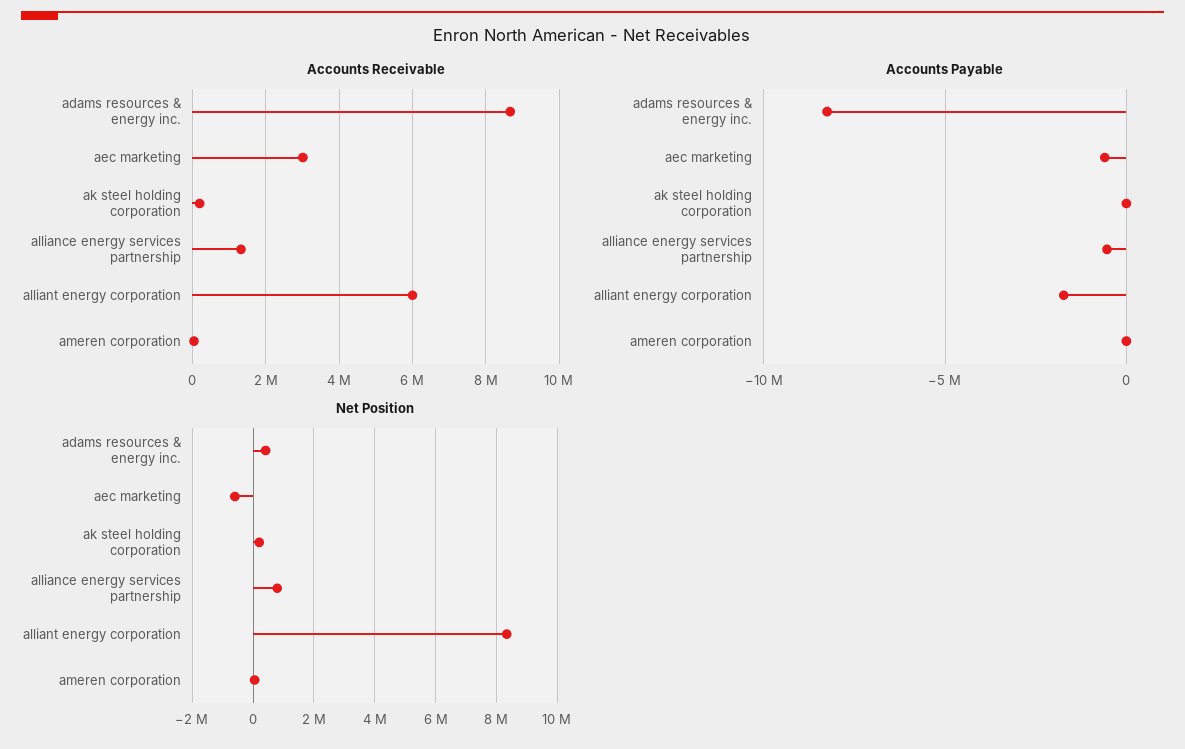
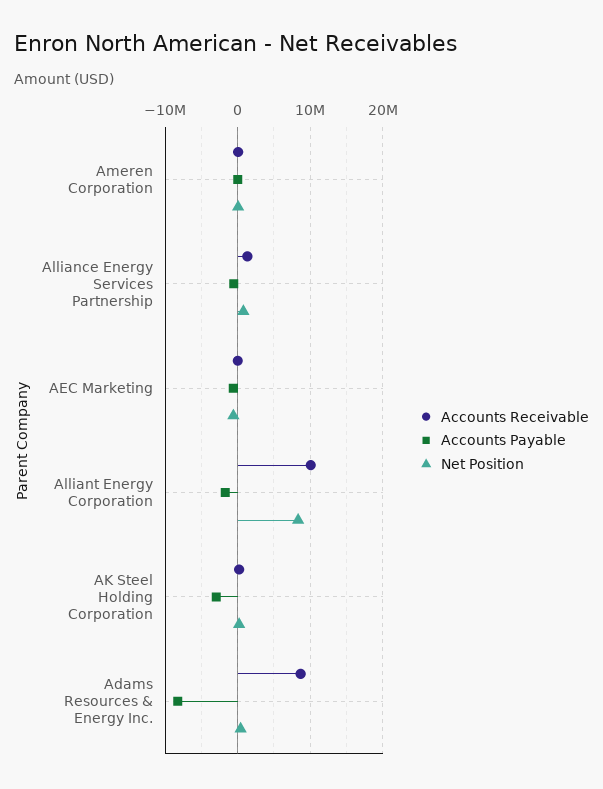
Accounts Receivable, aec marketing: 3000000 -> 0
Accounts Receivable, alliant energy corporation: 6000000 -> 10000000
Accounts Payable, ak steel holding corporation: 0 -> -3000000

